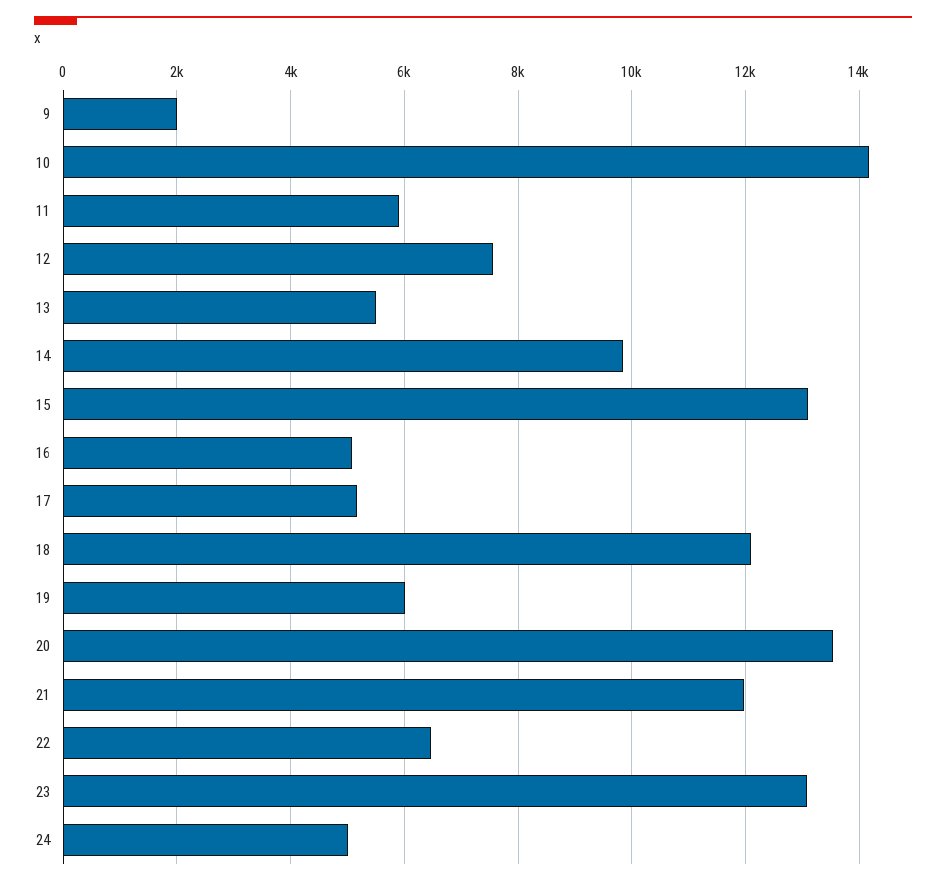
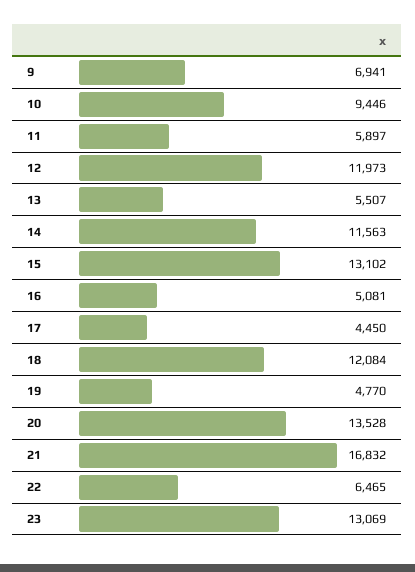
9: 2000 -> 6941
10: 14200 -> 9446
12: 7600 -> 11973
14: 9800 -> 11563
17: 5200 -> 4450
19: 6000 -> 4770
21: 12000 -> 16832
24: 5000 -> none

